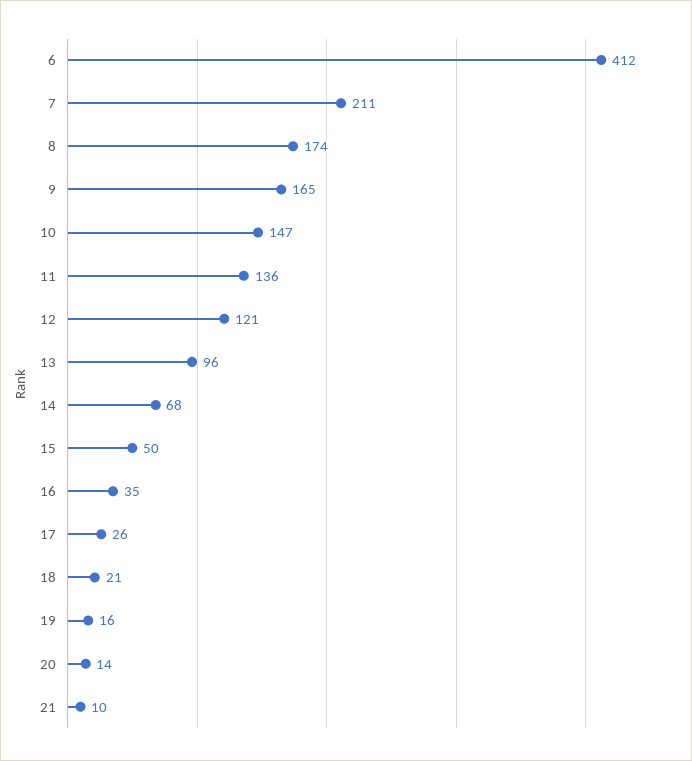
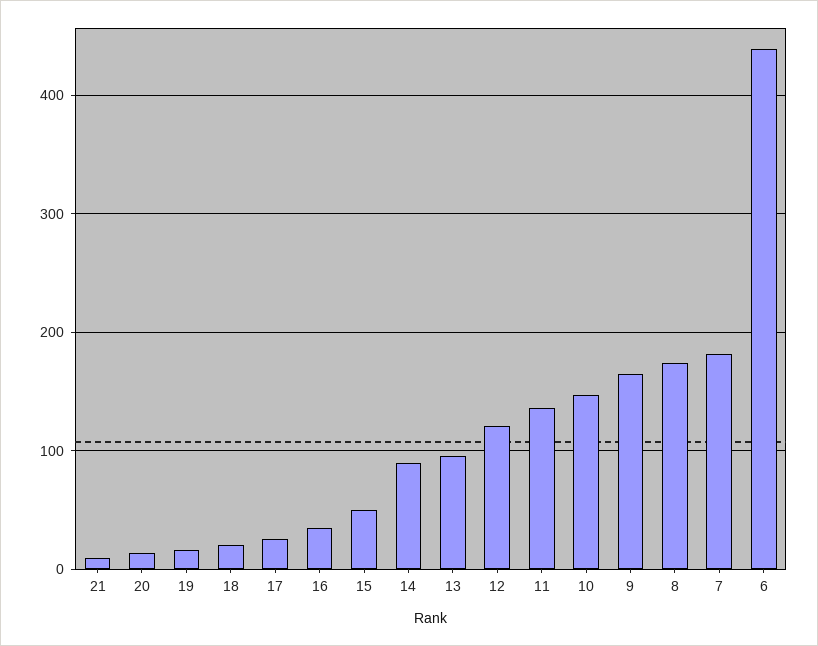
6: 412 -> 440
7: 211 -> 180
14: 68 -> 90

